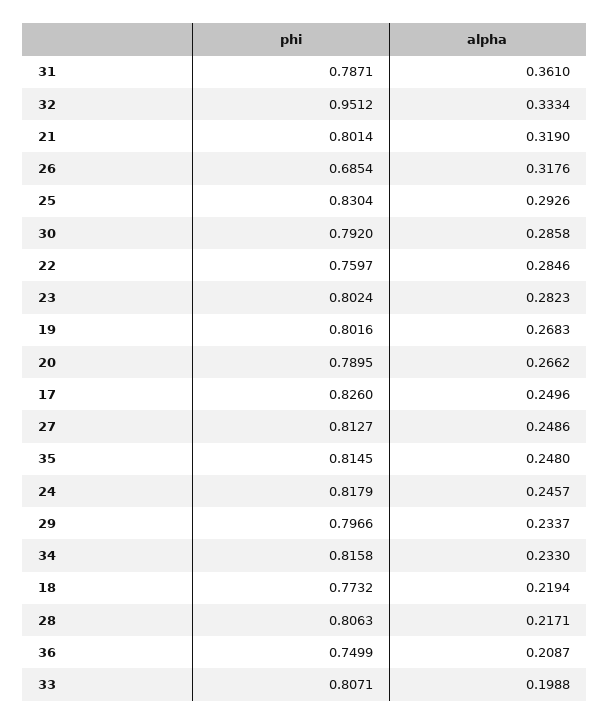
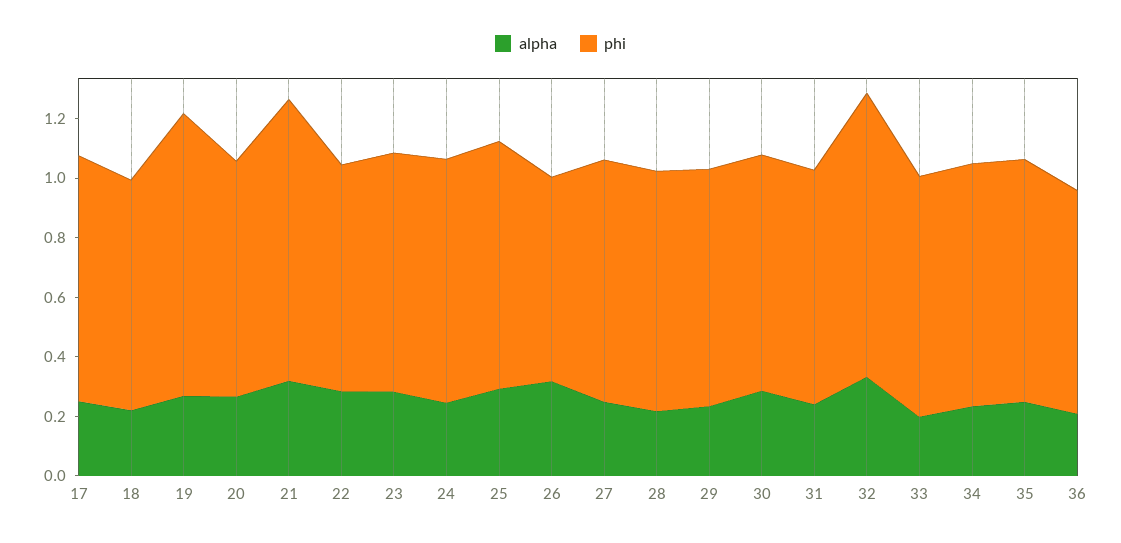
alpha, 31: 0.361 -> 0.25
phi, 21: 0.8014 -> 0.95
phi, 19: 0.8016 -> 0.95

